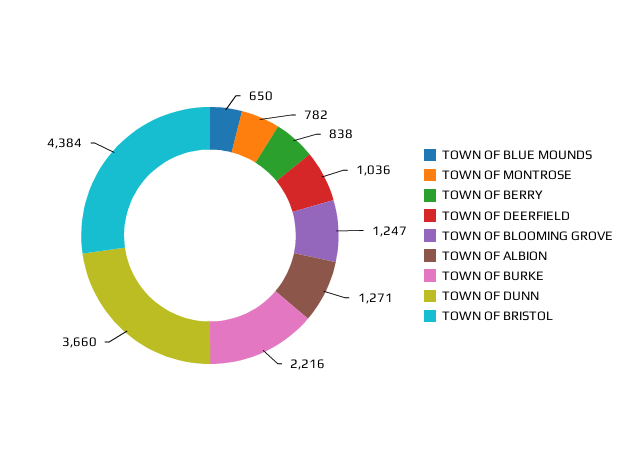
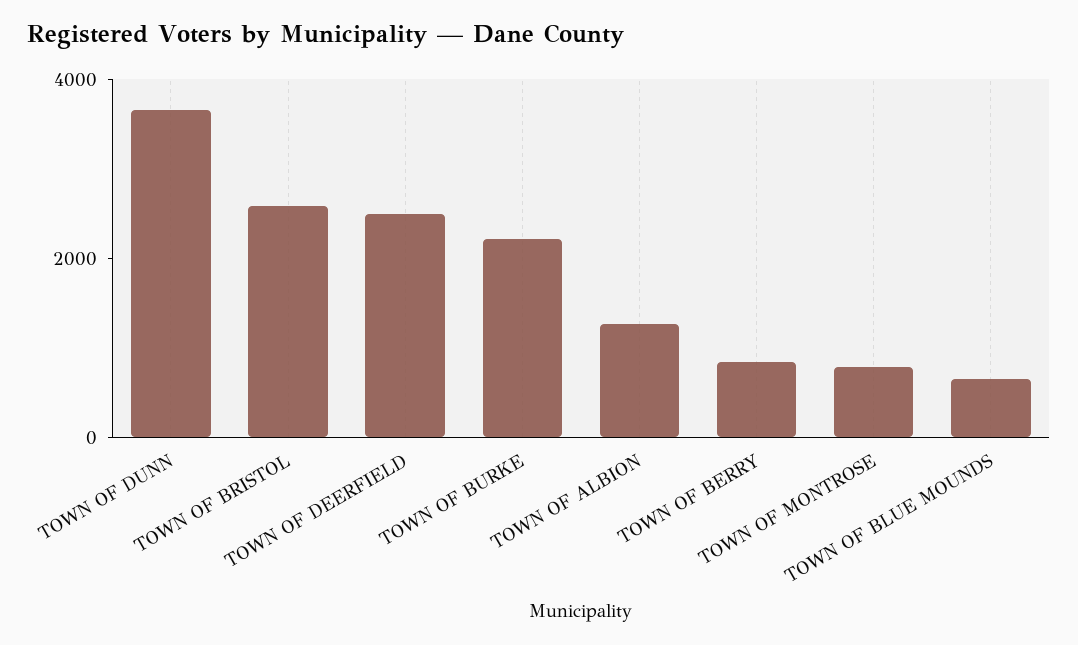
TOWN OF DEERFIELD: 1036 -> 2500
TOWN OF BLOOMING GROVE: 1247 -> none
TOWN OF BRISTOL: 4384 -> 2500

